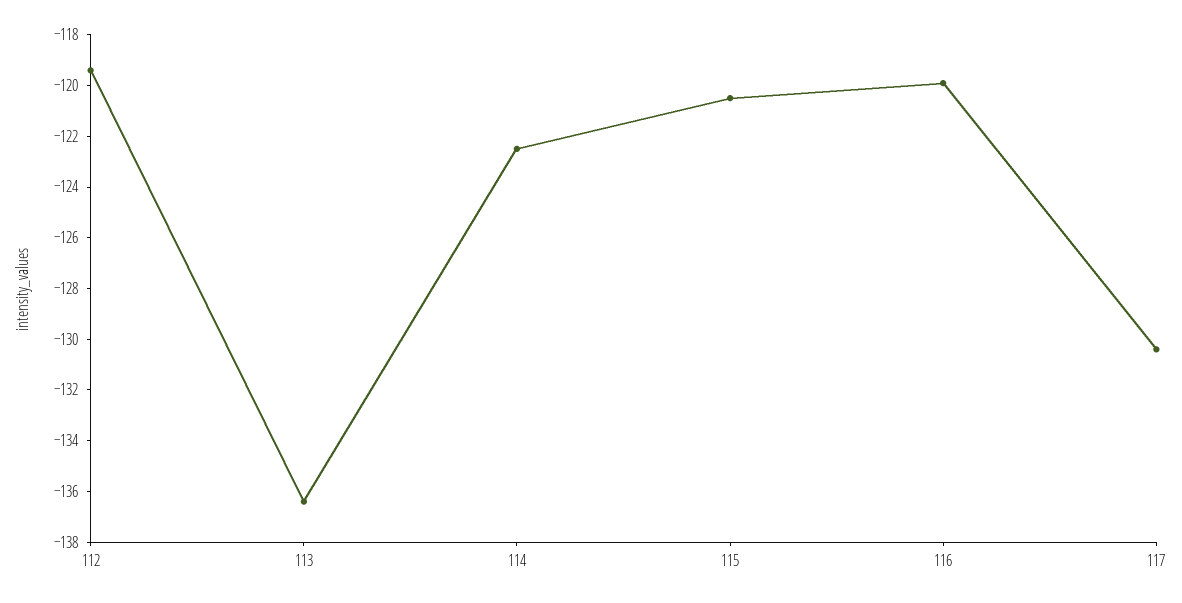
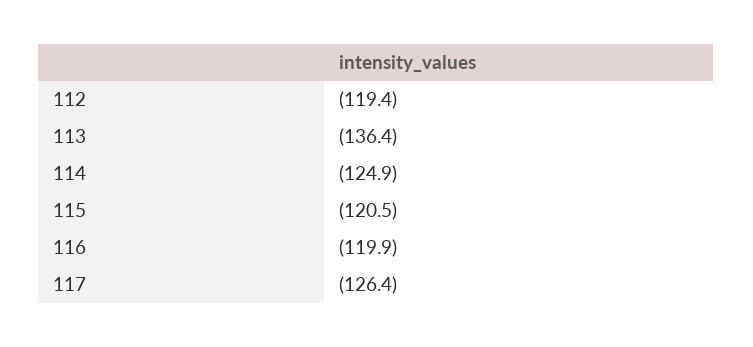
114: -122.5 -> -124.9
117: -130.5 -> -126.4

